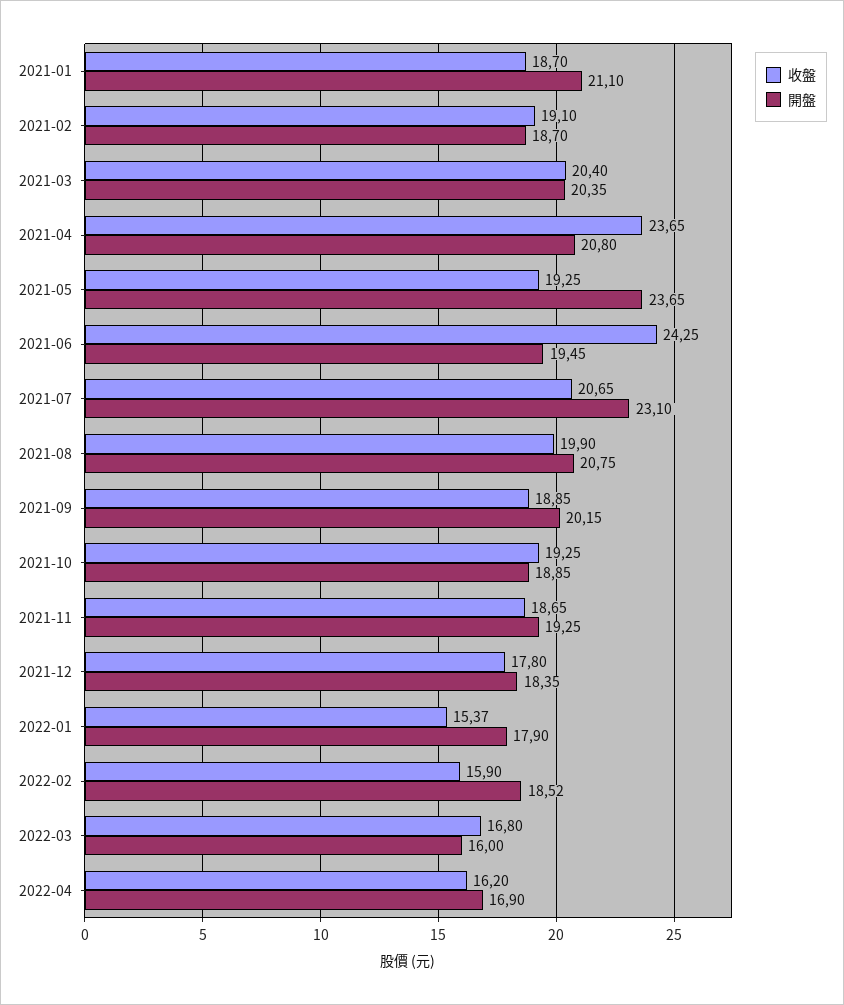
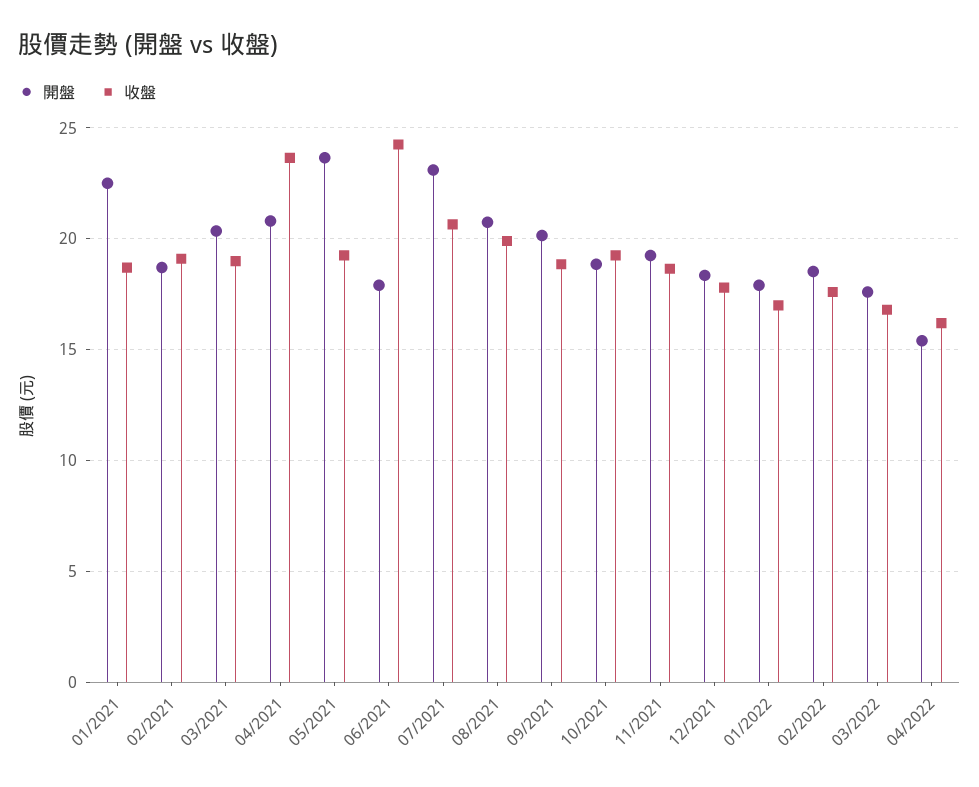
開盤, 2021-01: 21.1 -> 22.5
收盤, 2021-03: 20.4 -> 19
開盤, 2021-06: 19.45 -> 18
收盤, 2022-01: 15.37 -> 17
收盤, 2022-02: 15.9 -> 17.5
開盤, 2022-03: 16 -> 17.5
開盤, 2022-04: 16.9 -> 15.5

